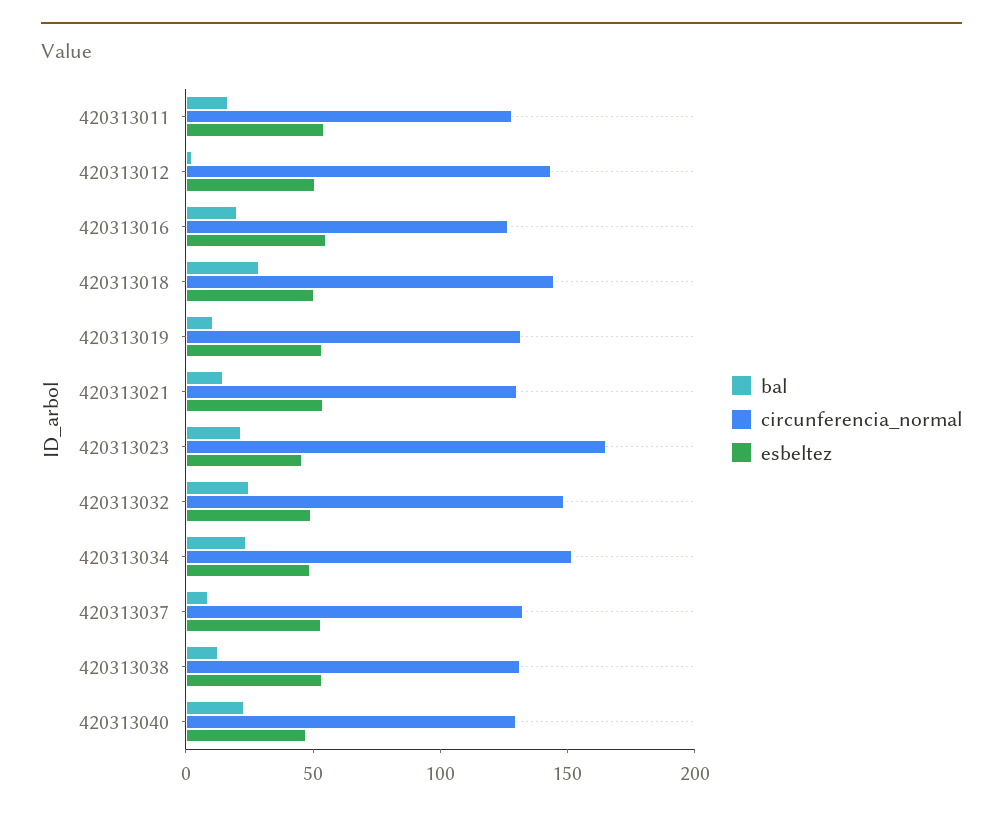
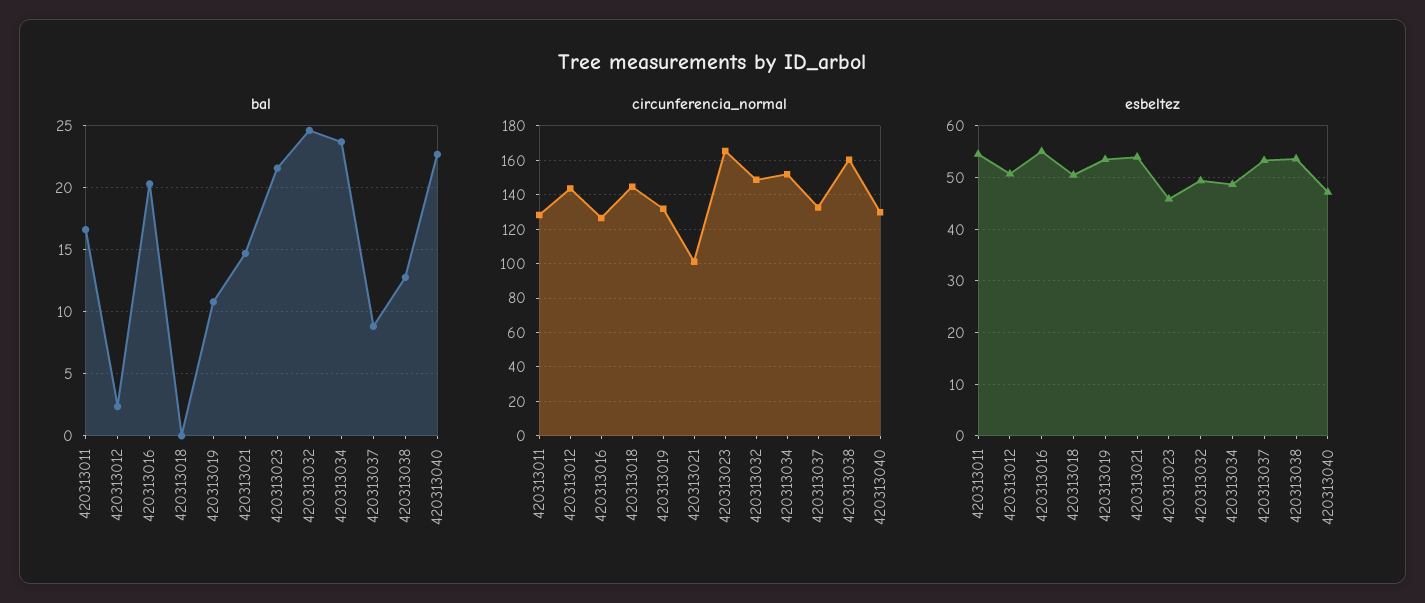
bal, 420313018: 30 -> 0
circunferencia_normal, 420313021: 130 -> 100
circunferencia_normal, 420313038: 130 -> 160

